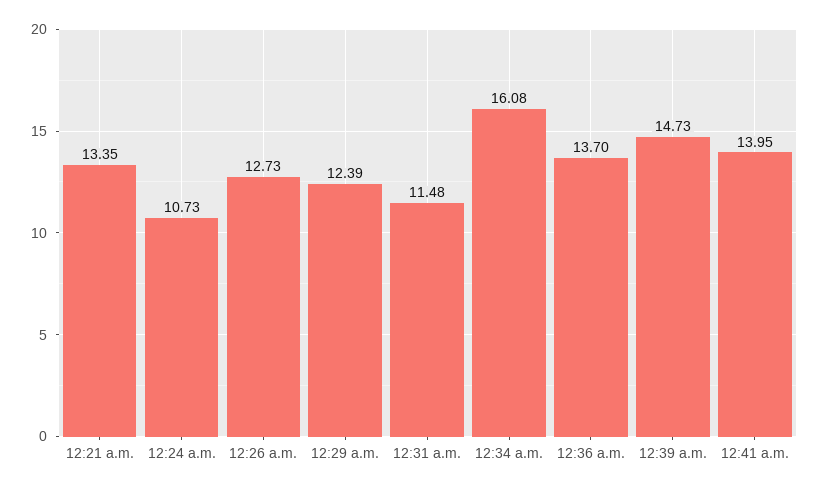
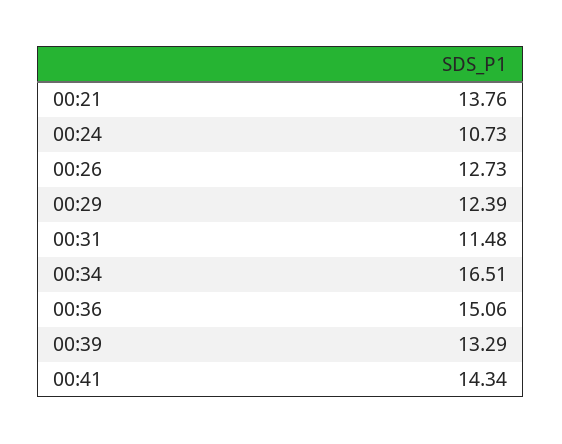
12:21 a.m.: 13.35 -> 13.76
12:34 a.m.: 16.08 -> 16.51
12:36 a.m.: 13.7 -> 15.06
12:39 a.m.: 14.73 -> 13.29
12:41 a.m.: 13.95 -> 14.34

